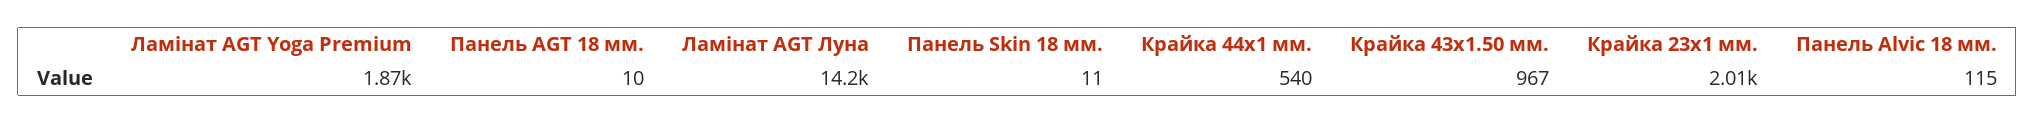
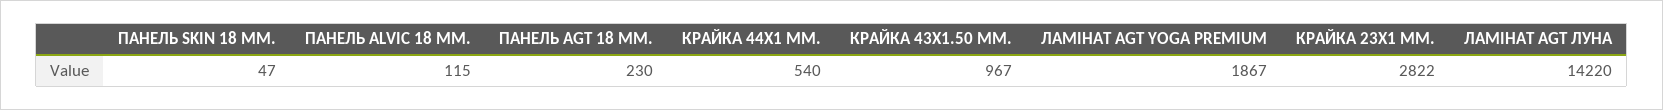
Панель AGT 18 мм.: 10 -> 230
Панель Skin 18 мм.: 11 -> 47
Крайка 23x1 мм.: 2010 -> 2822

